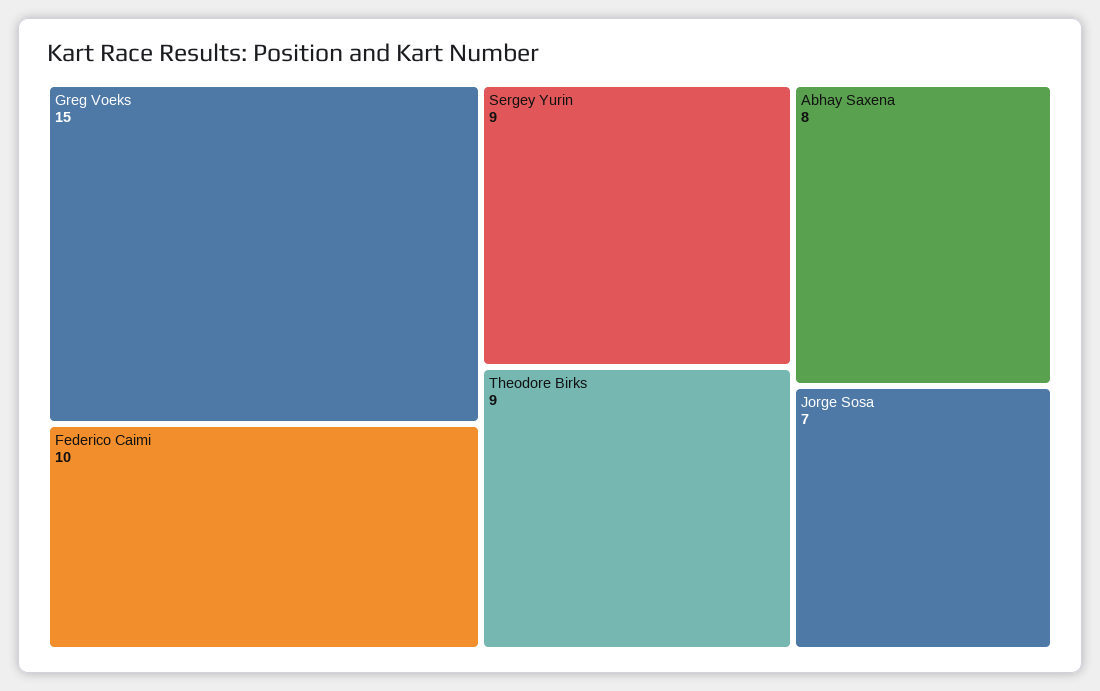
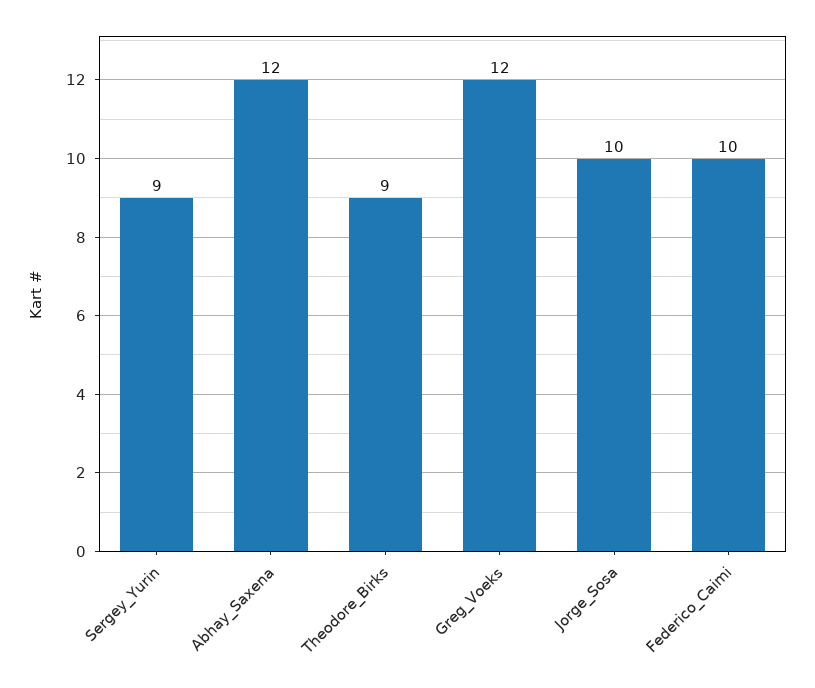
Greg Voeks: 15 -> 12
Abhay Saxena: 8 -> 12
Jorge Sosa: 7 -> 10

